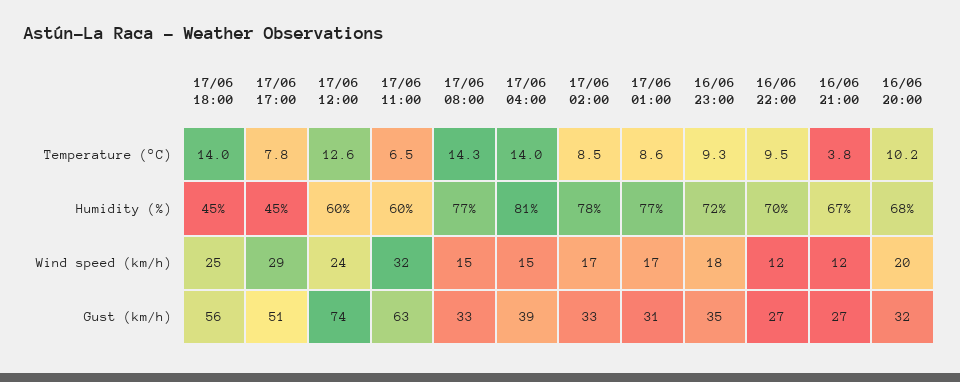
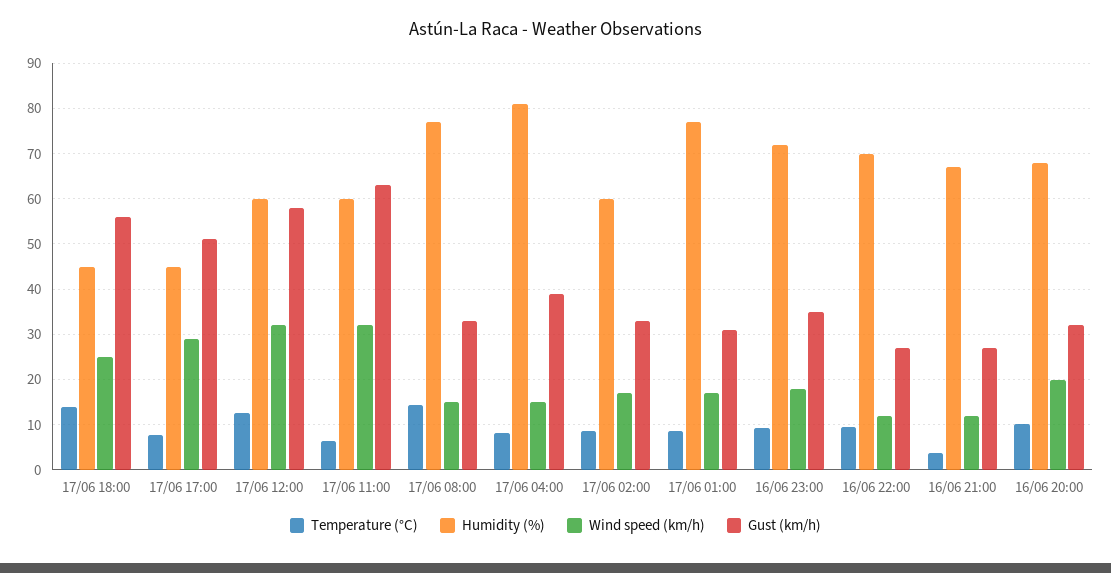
Temperature (°C), 17/06 04:00: 14 -> 8
Humidity (%), 17/06 02:00: 78 -> 60
Wind speed (km/h), 17/06 12:00: 24 -> 32
Gust (km/h), 17/06 12:00: 74 -> 58

